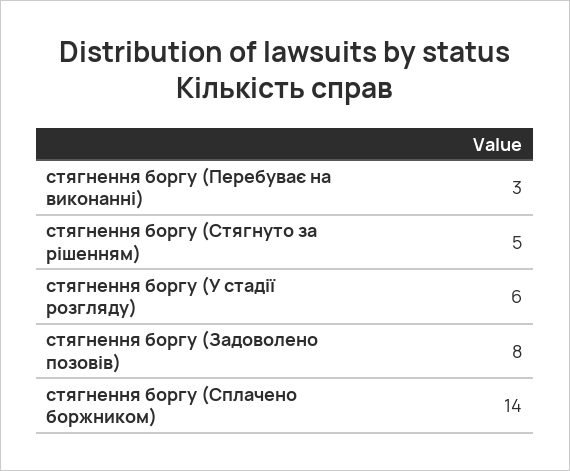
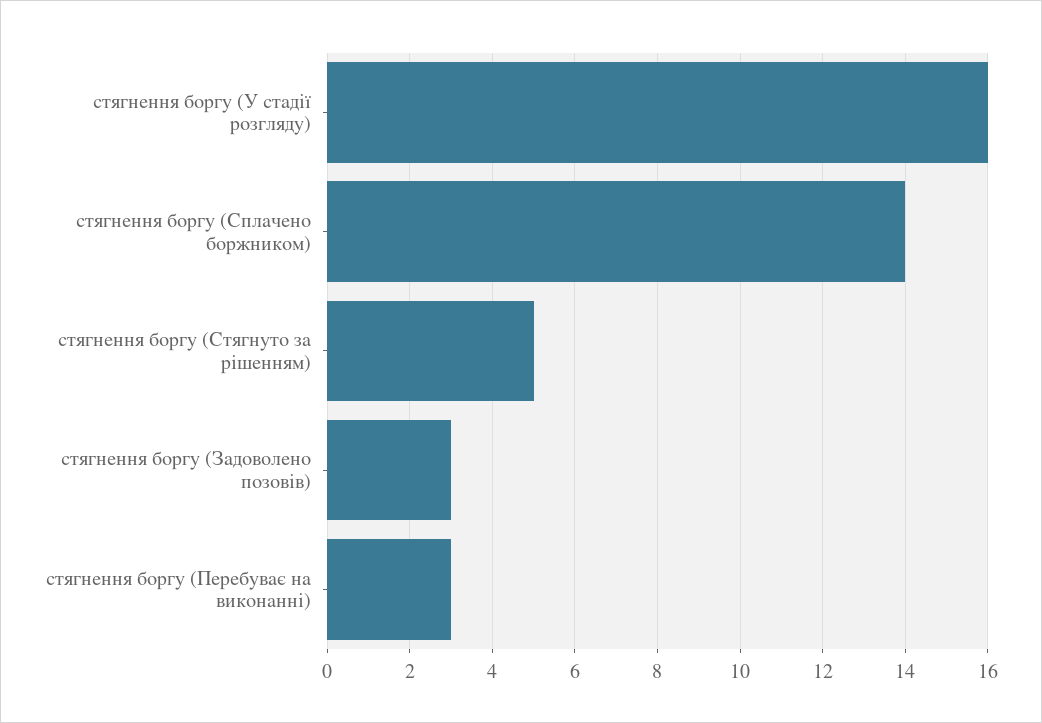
стягнення боргу (У стадії розгляду): 6 -> 16
стягнення боргу (Задоволено позовів): 8 -> 3

